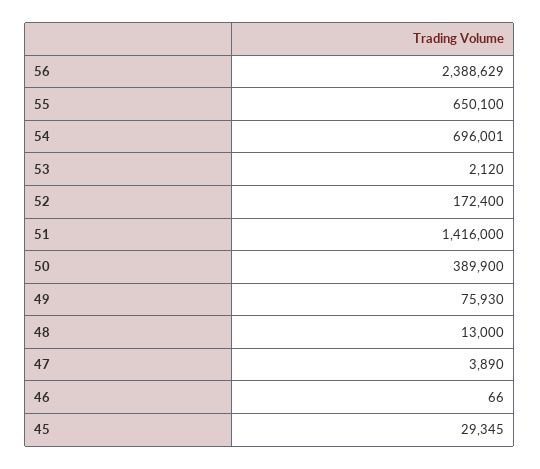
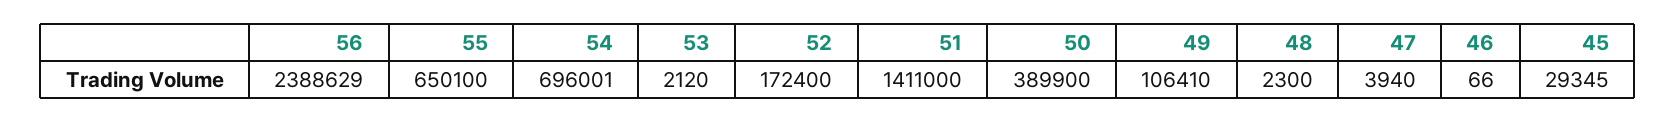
51: 1416000 -> 1411000
49: 75930 -> 106410
48: 13000 -> 2300
47: 3890 -> 3940

